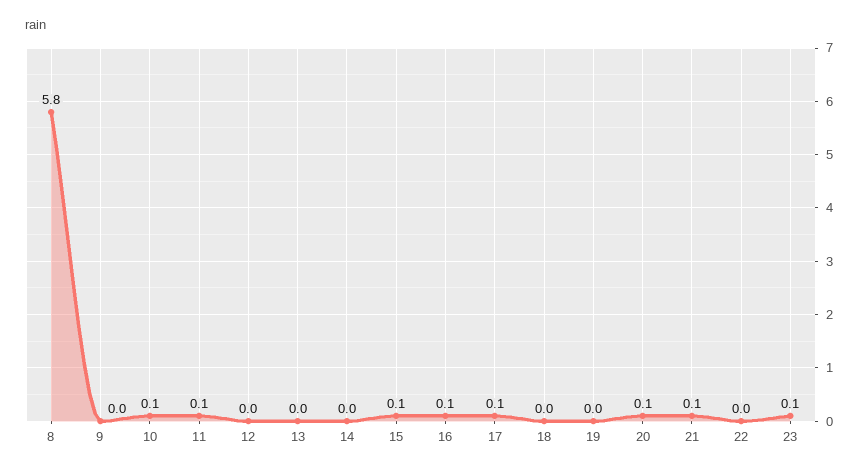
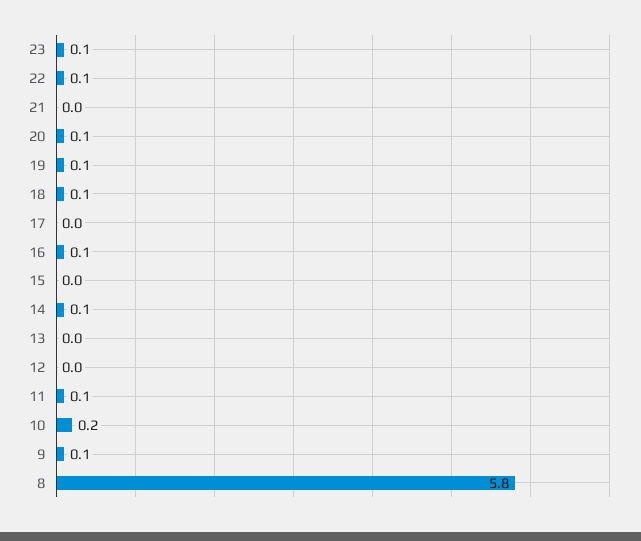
9: 0 -> 0.1
10: 0.1 -> 0.2
14: 0 -> 0.1
15: 0.1 -> 0
17: 0.1 -> 0
18: 0 -> 0.1
19: 0 -> 0.1
21: 0.1 -> 0
22: 0 -> 0.1

